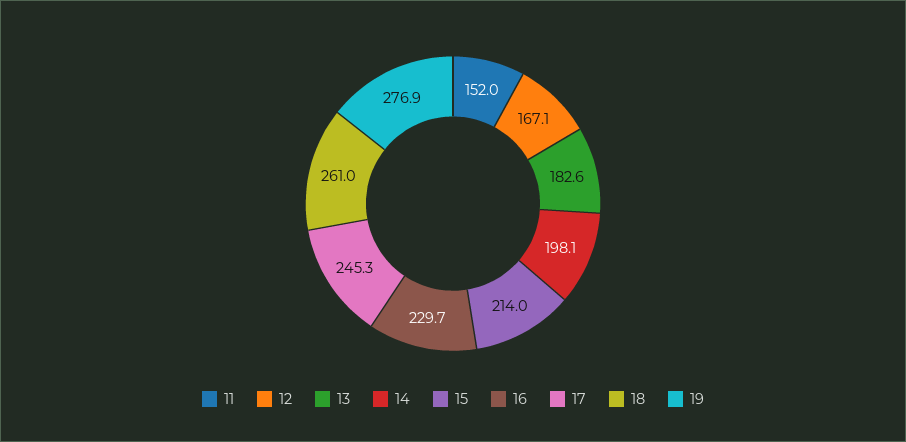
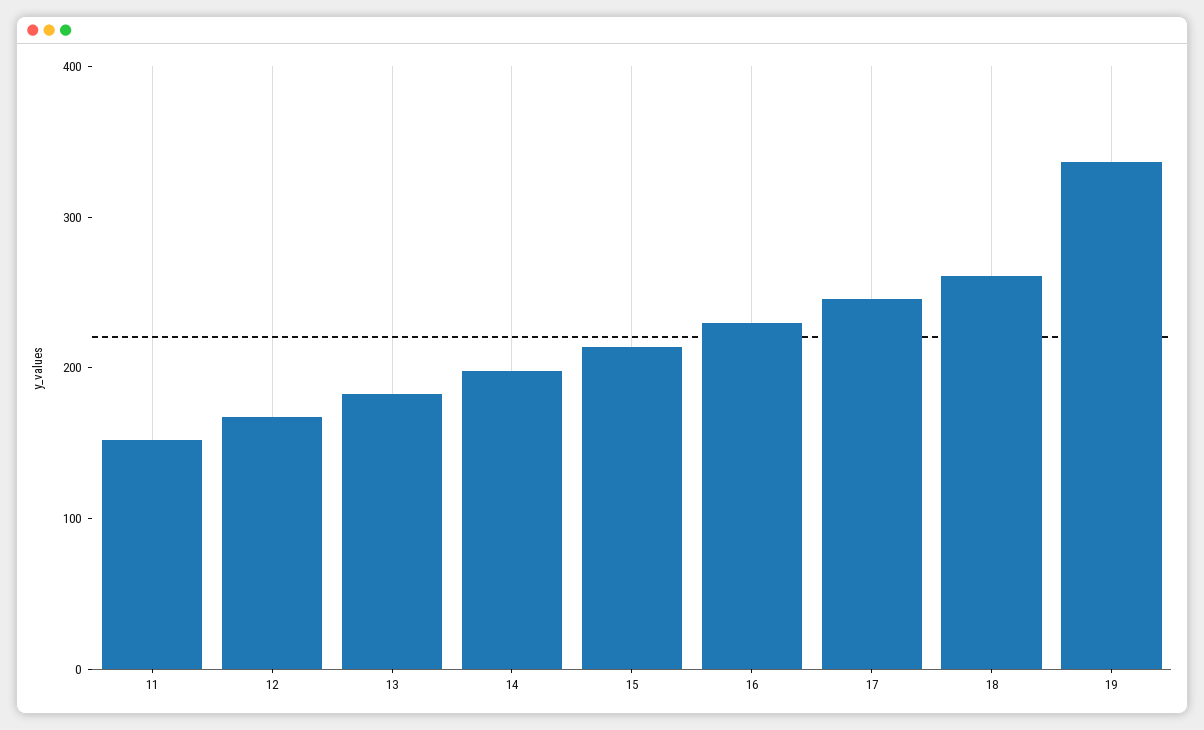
19: 276.9 -> 340

